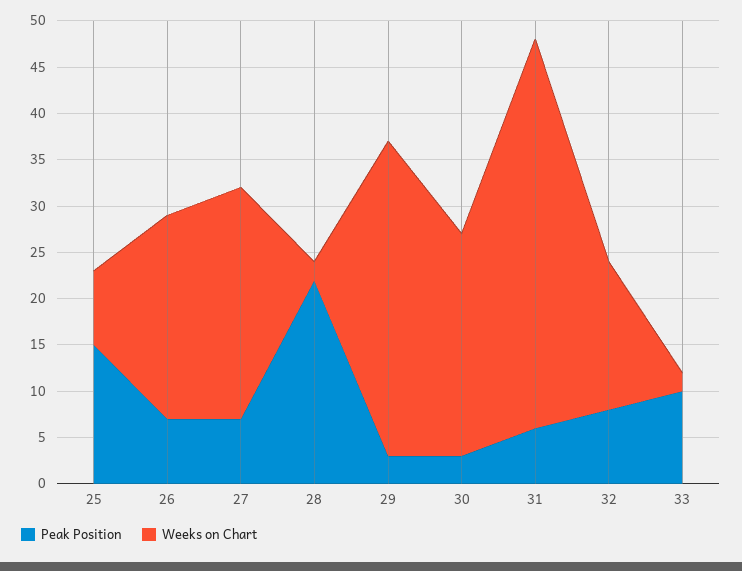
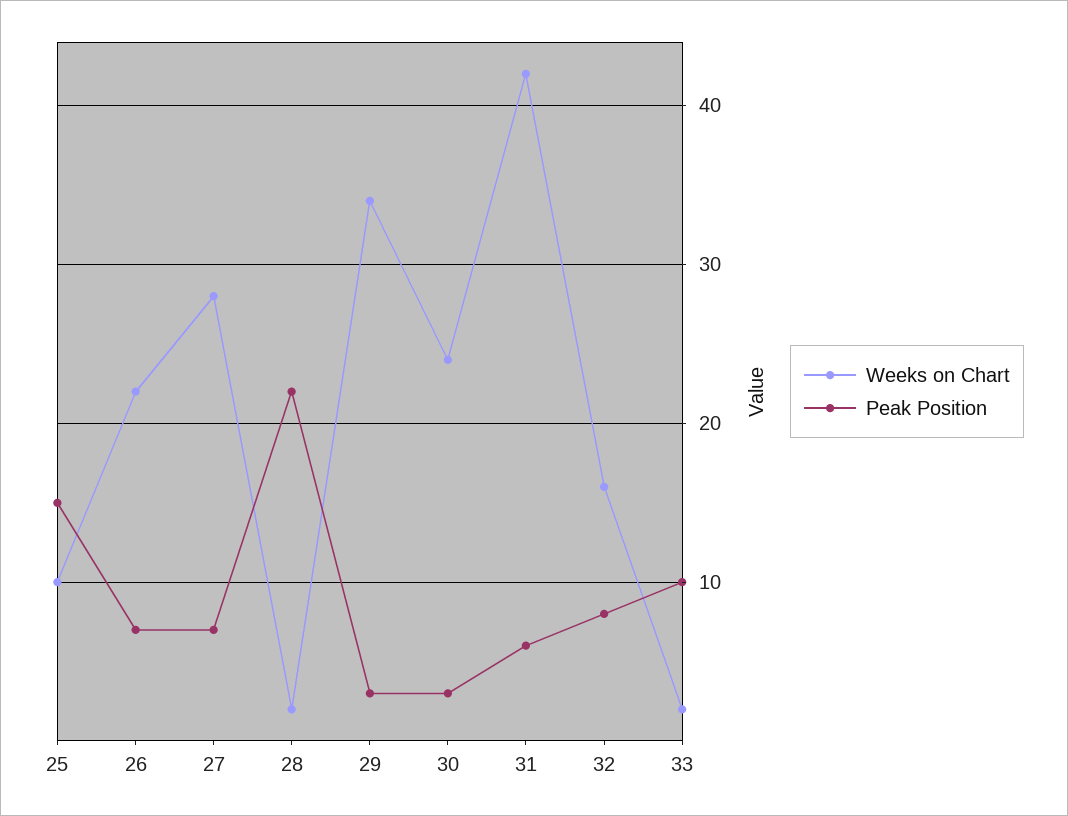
Weeks on Chart, 25: 8 -> 10
Weeks on Chart, 27: 25 -> 28

